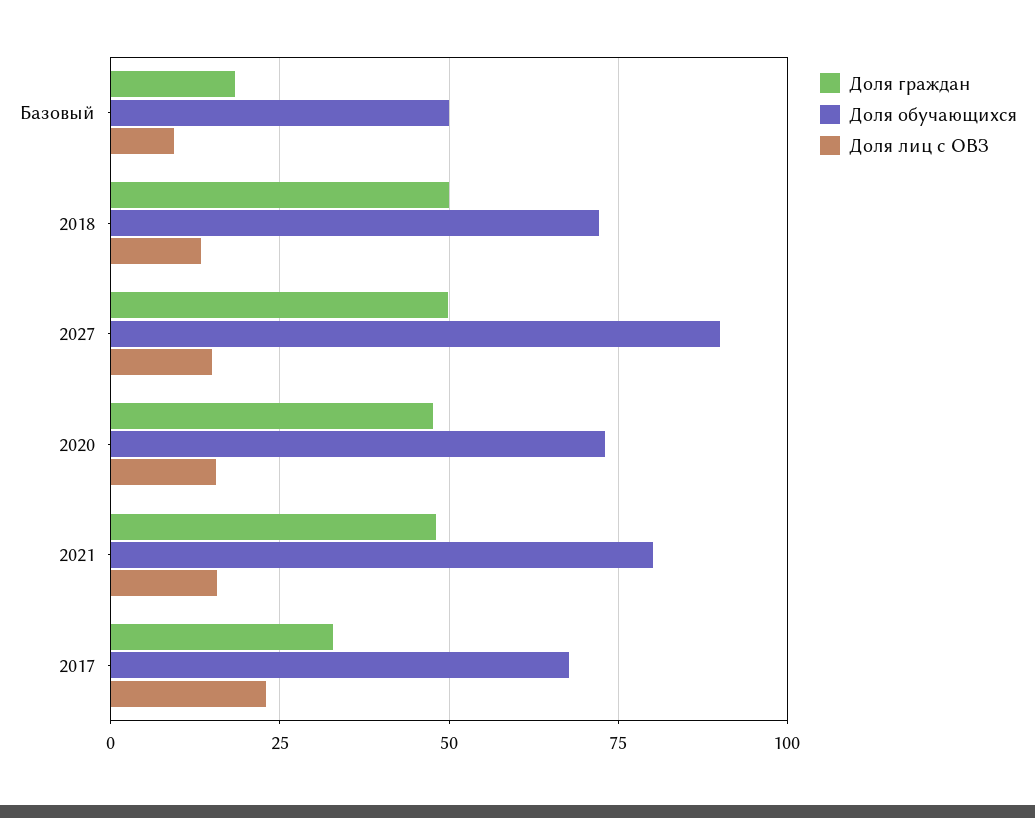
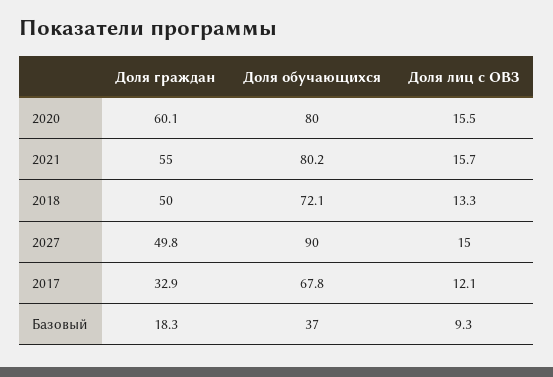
Доля обучающихся, Базовый: 50 -> 37
Доля граждан, 2020: 47.5 -> 60.1
Доля обучающихся, 2020: 72.5 -> 80
Доля граждан, 2021: 47.5 -> 55
Доля лиц с ОВЗ, 2017: 22.5 -> 12.1

